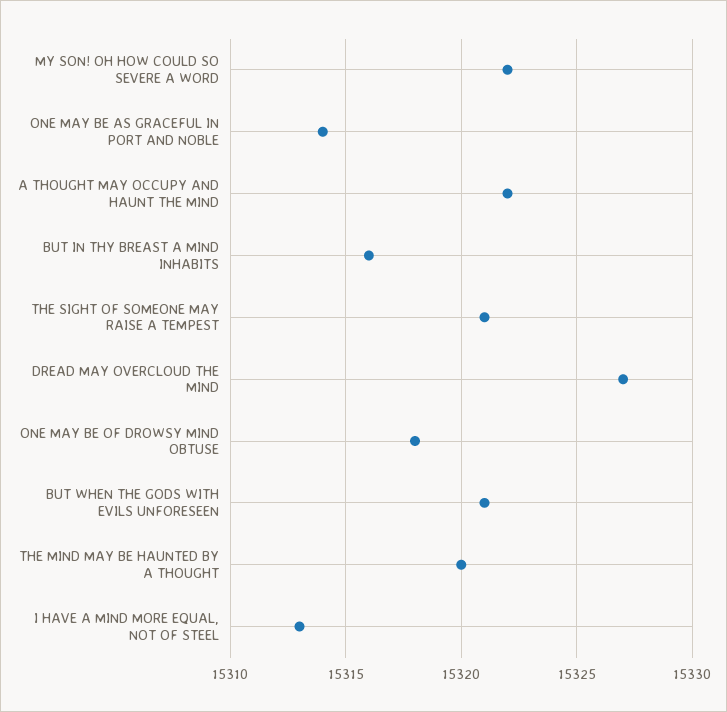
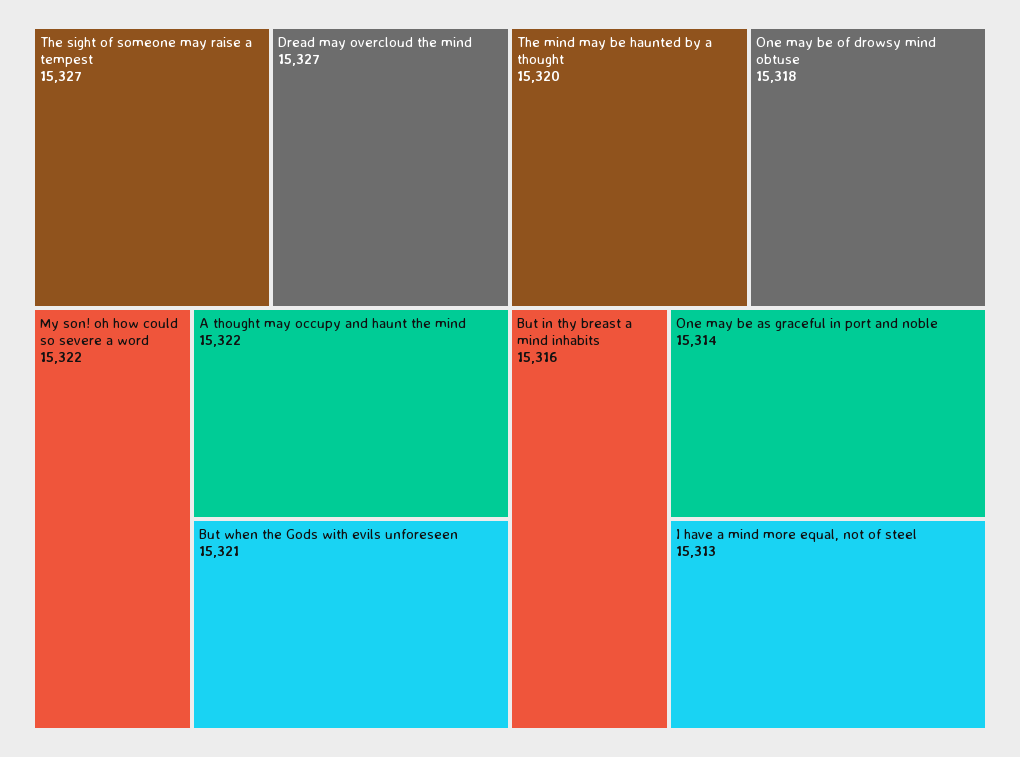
THE SIGHT OF SOMEONE MAY RAISE A TEMPEST: 15321 -> 15327

